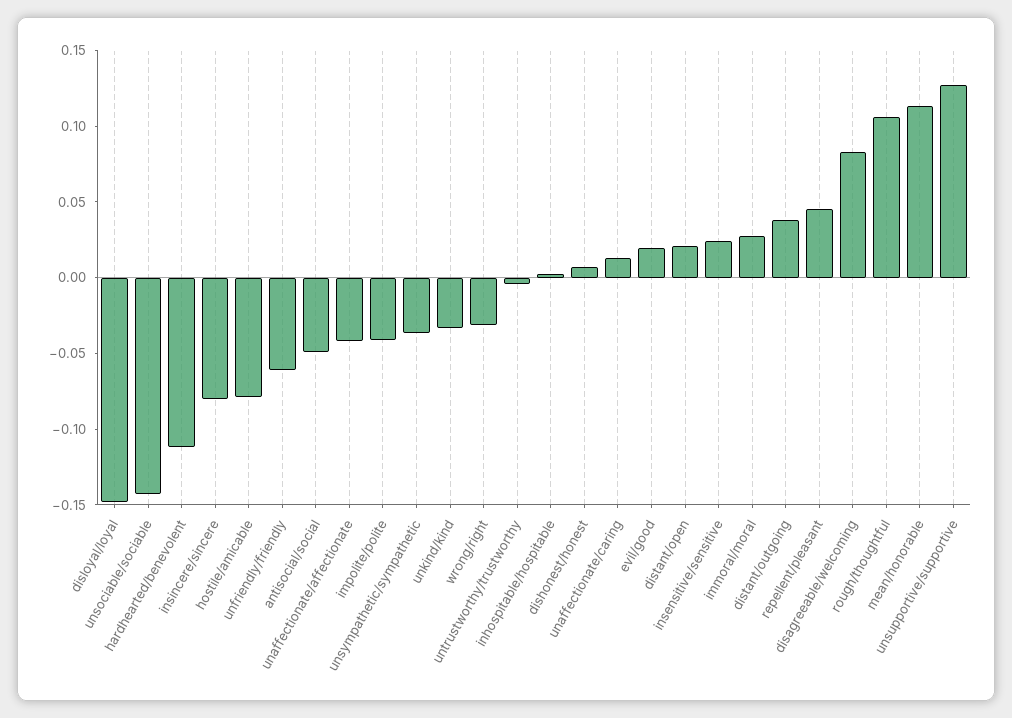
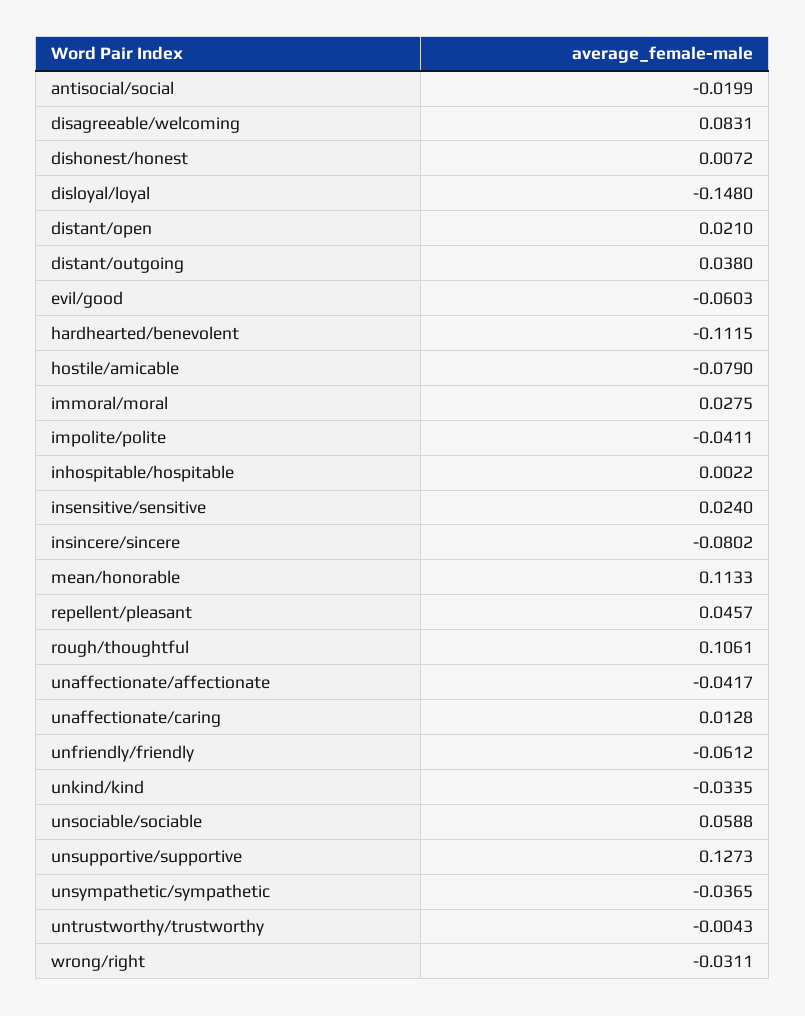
unsociable/sociable: -0.14 -> 0.0588
antisocial/social: -0.05 -> -0.0199
evil/good: 0.02 -> -0.0603

